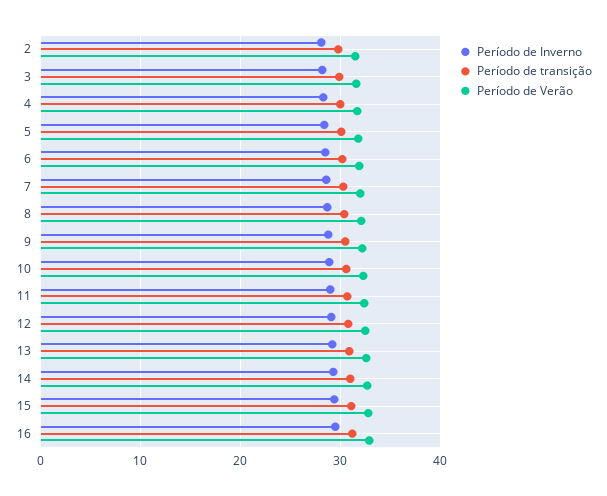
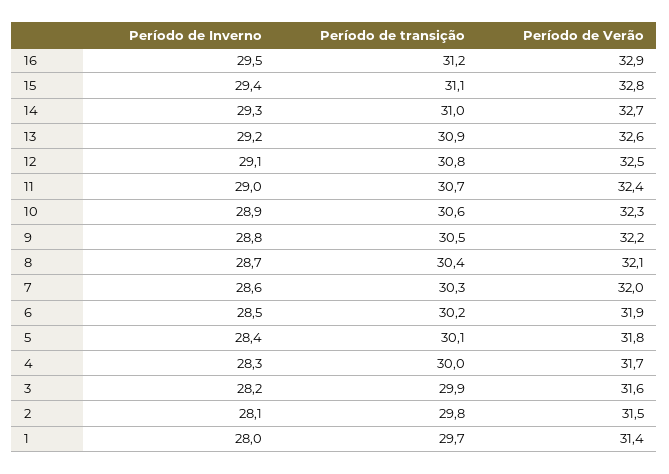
Período de Inverno, 1: none -> 28
Período de transição, 1: none -> 29.7
Período de Verão, 1: none -> 31.4

